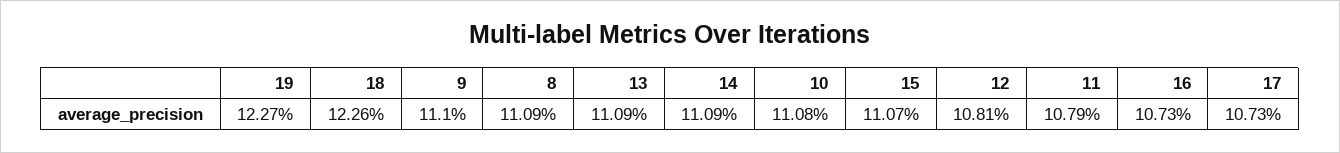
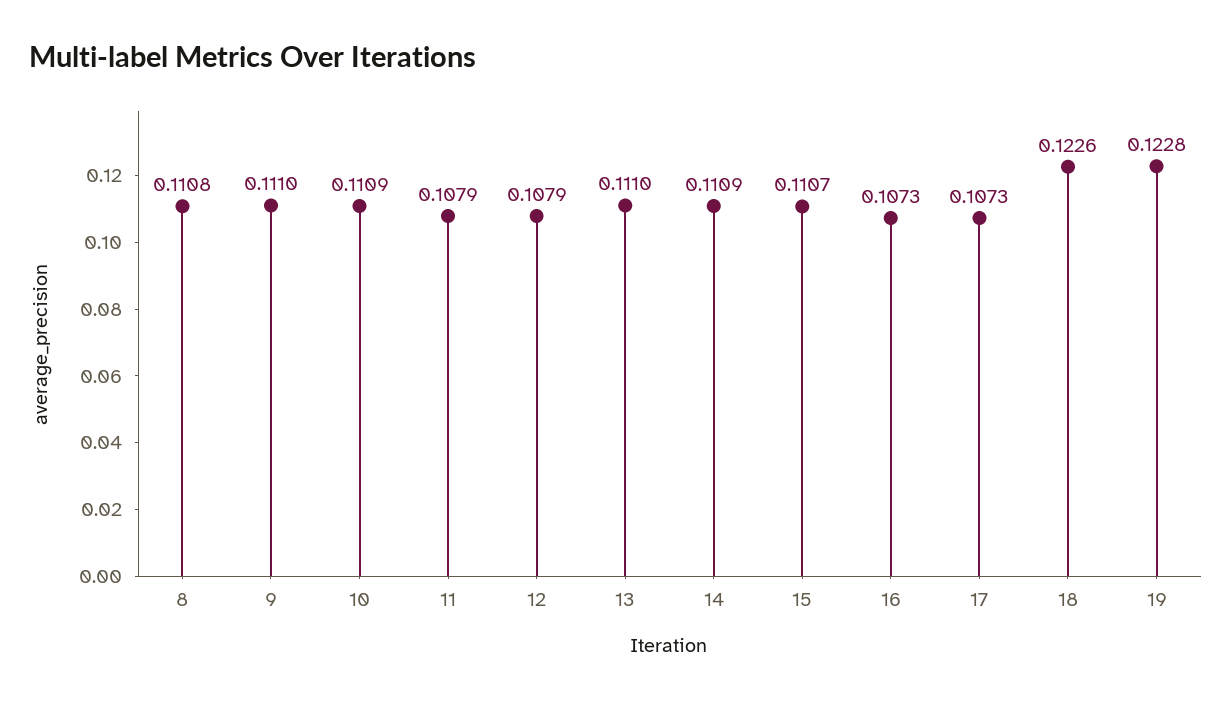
19: 0.1227 -> 0.1228
8: 0.1109 -> 0.1108
13: 0.1109 -> 0.111
10: 0.1108 -> 0.1109
12: 0.1081 -> 0.1079

